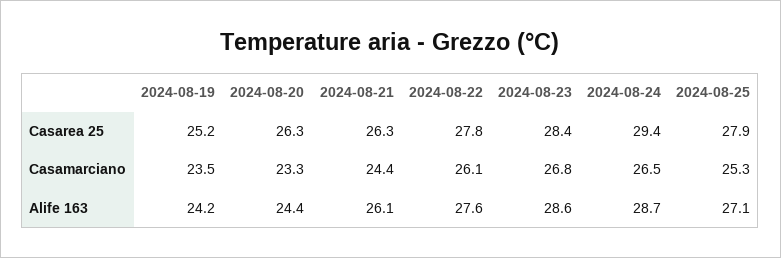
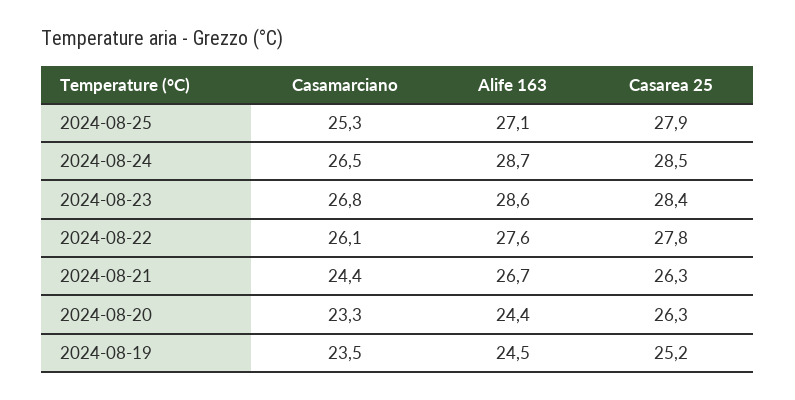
2024-08-24, Casarea 25: 29.4 -> 28.5
2024-08-19, Alife 163: 24.2 -> 24.5
2024-08-21, Alife 163: 26.1 -> 26.7

